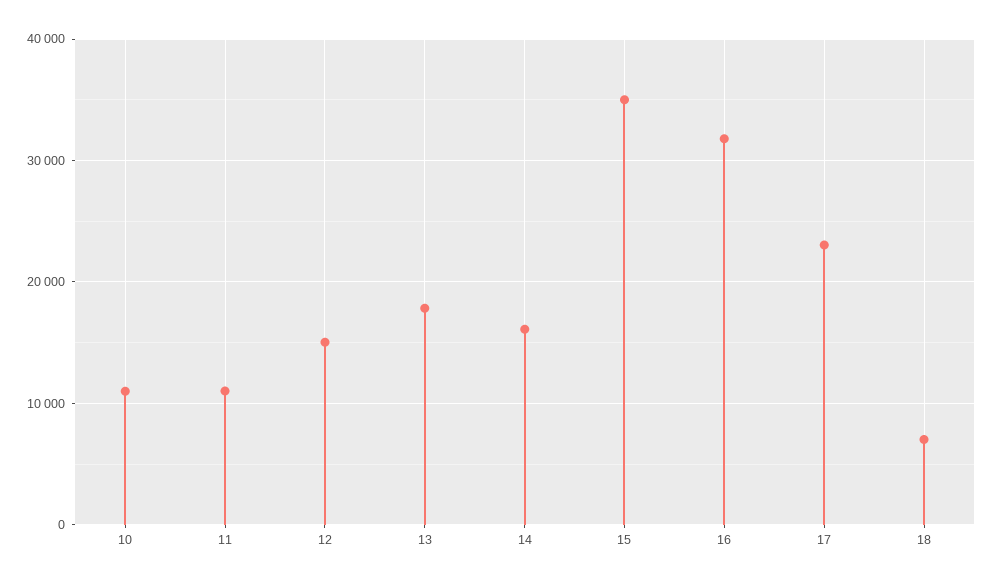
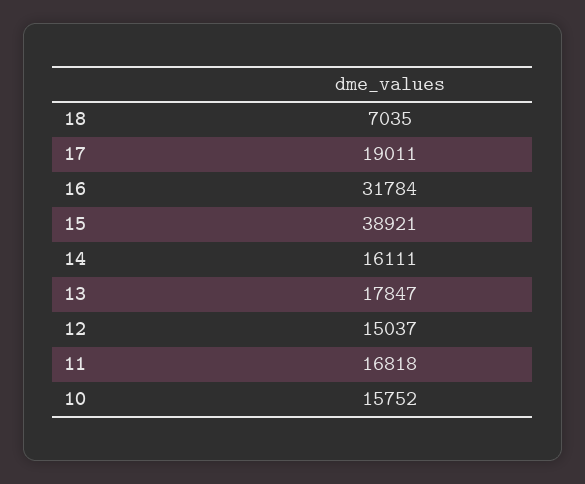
10: 11000 -> 15752
11: 11000 -> 16818
15: 35000 -> 38921
17: 23000 -> 19011

